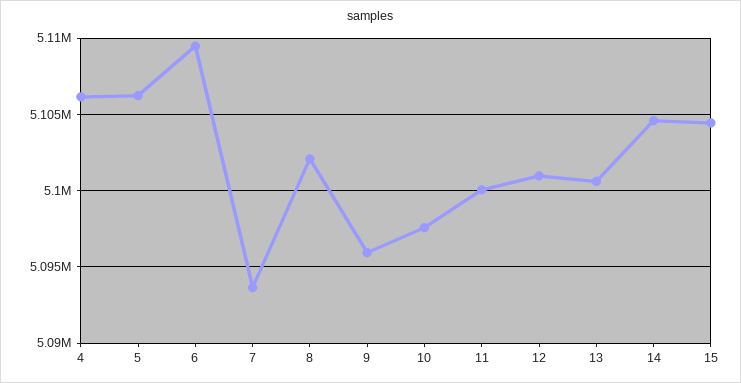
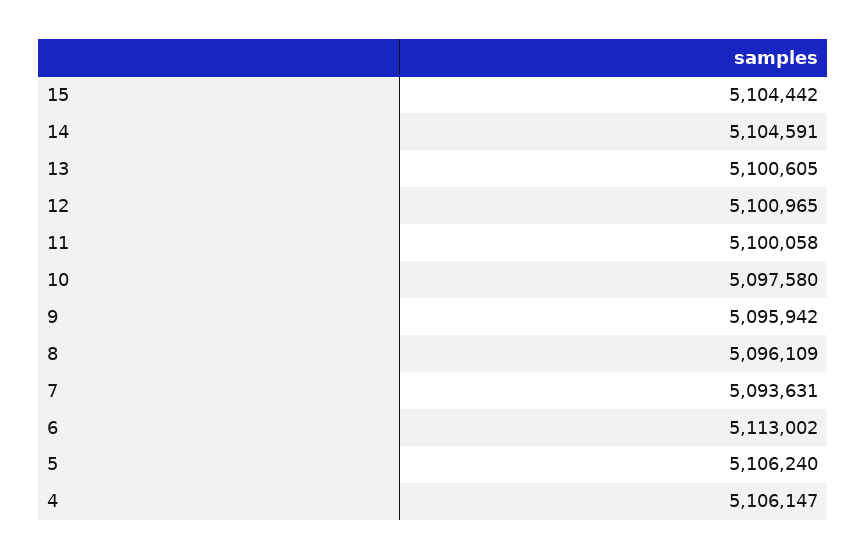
6: 5109500 -> 5113002
8: 5102000 -> 5096109

